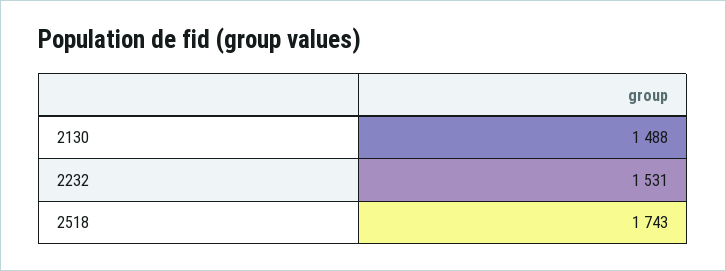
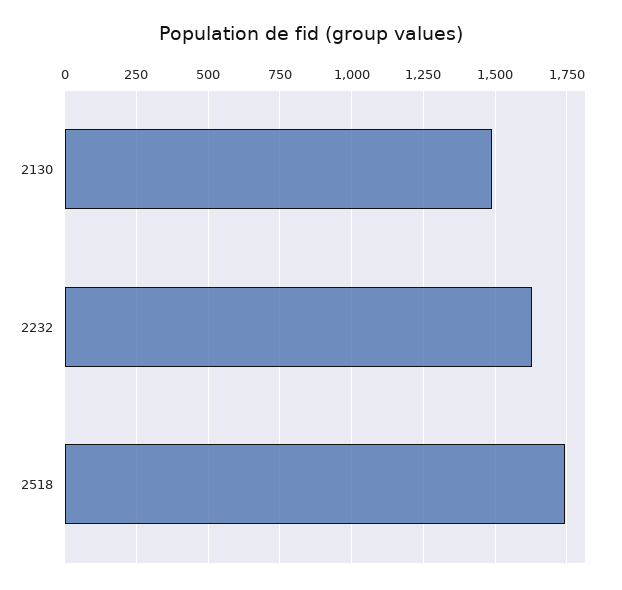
2232: 1531 -> 1625

